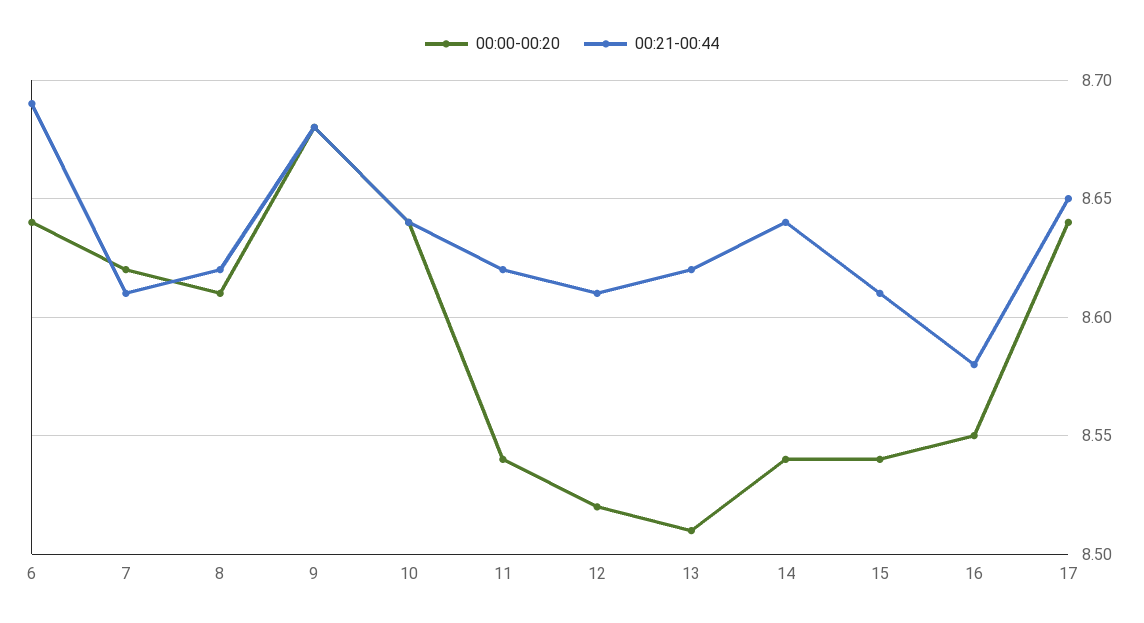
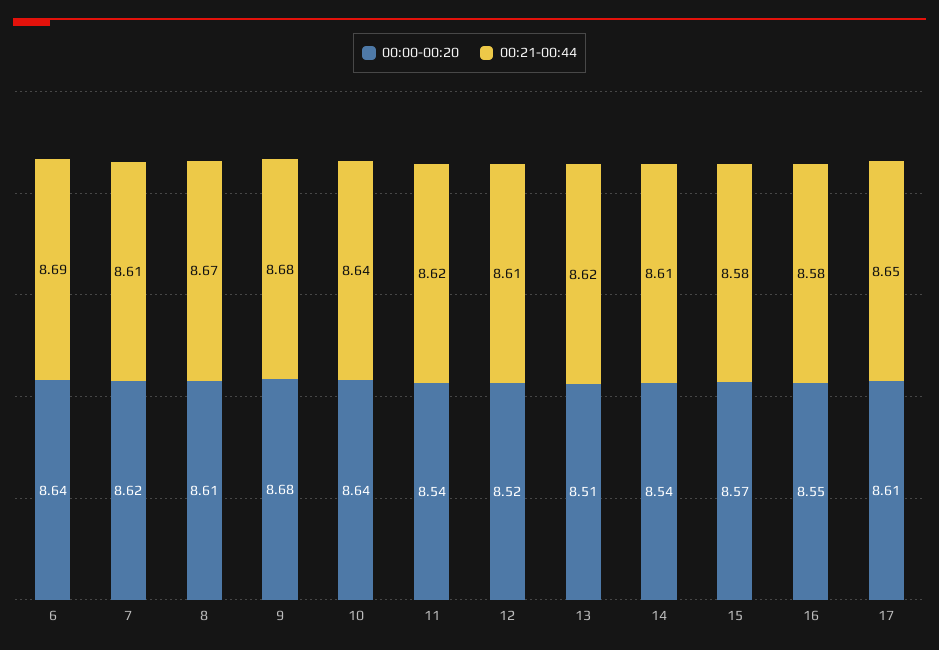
00:21-00:44, 8: 8.62 -> 8.67
00:21-00:44, 14: 8.64 -> 8.61
00:00-00:20, 15: 8.54 -> 8.57
00:21-00:44, 15: 8.61 -> 8.58
00:00-00:20, 17: 8.64 -> 8.61

